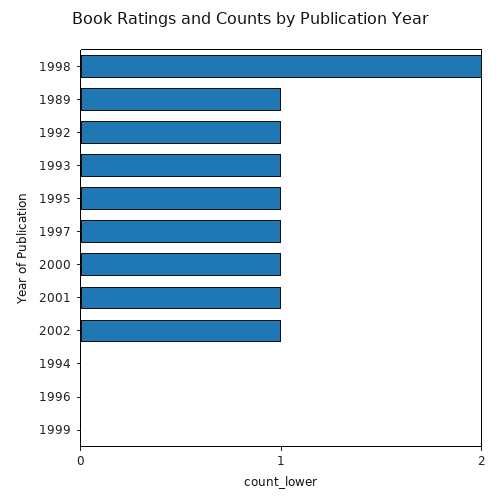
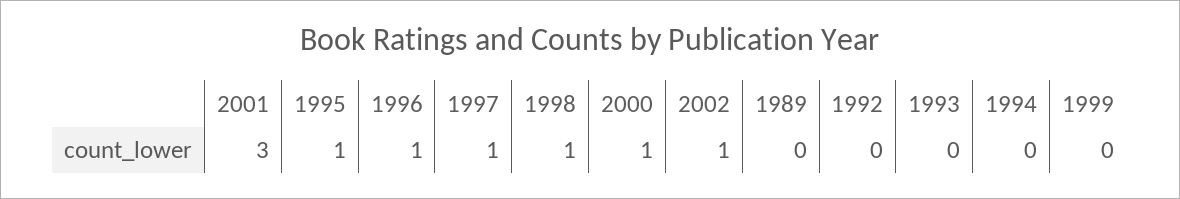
1998: 2 -> 1
1989: 1 -> 0
1992: 1 -> 0
1993: 1 -> 0
2001: 1 -> 3
1996: 0 -> 1

